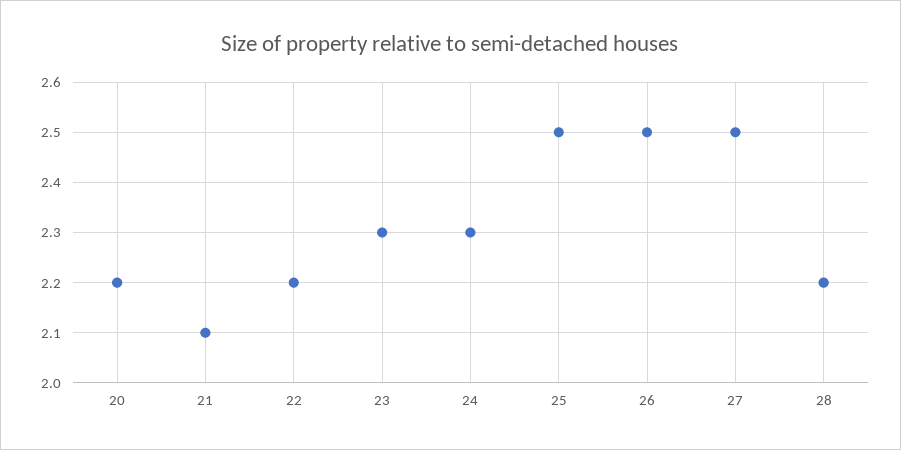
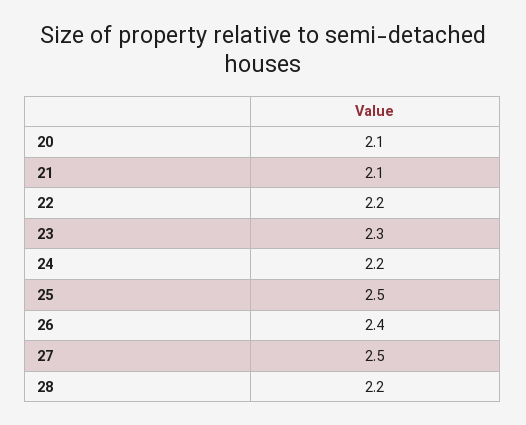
20: 2.2 -> 2.1
24: 2.3 -> 2.2
26: 2.5 -> 2.4

